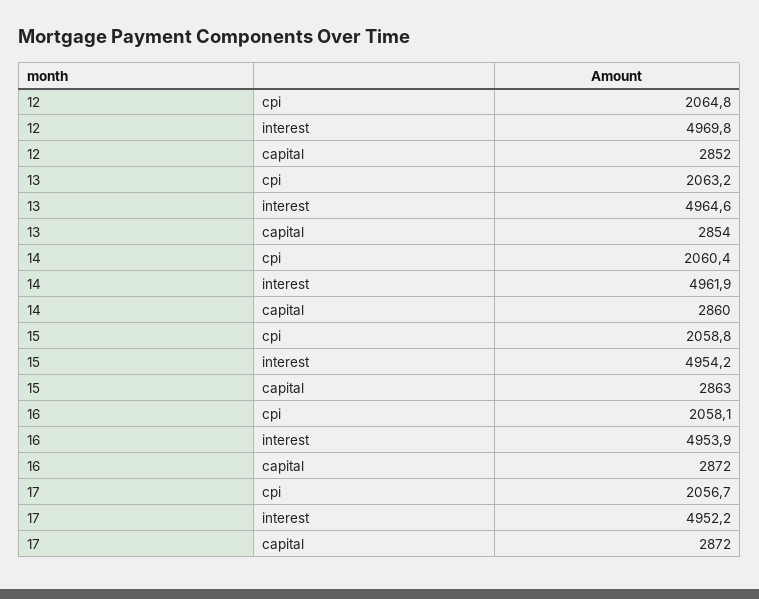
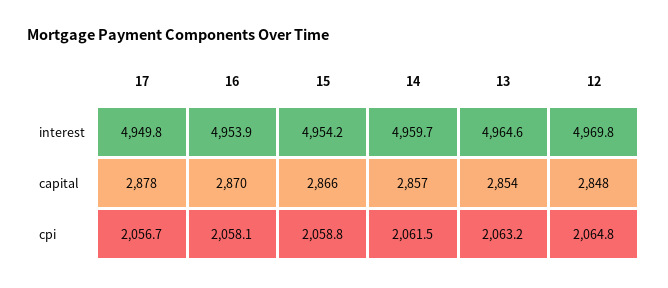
12, capital: 2852 -> 2848
14, cpi: 2060.4 -> 2061.5
14, interest: 4961.9 -> 4959.7
14, capital: 2860 -> 2857
15, capital: 2863 -> 2866
16, capital: 2872 -> 2870
17, interest: 4952.2 -> 4949.8
17, capital: 2872 -> 2878

